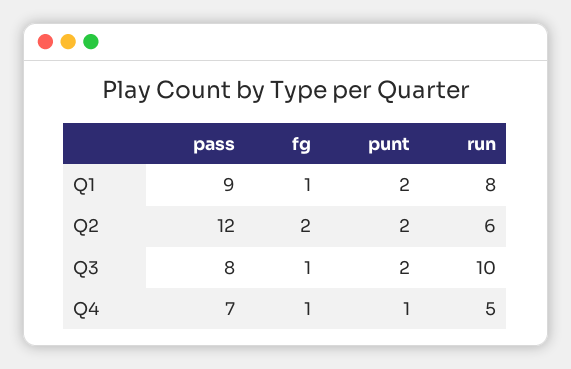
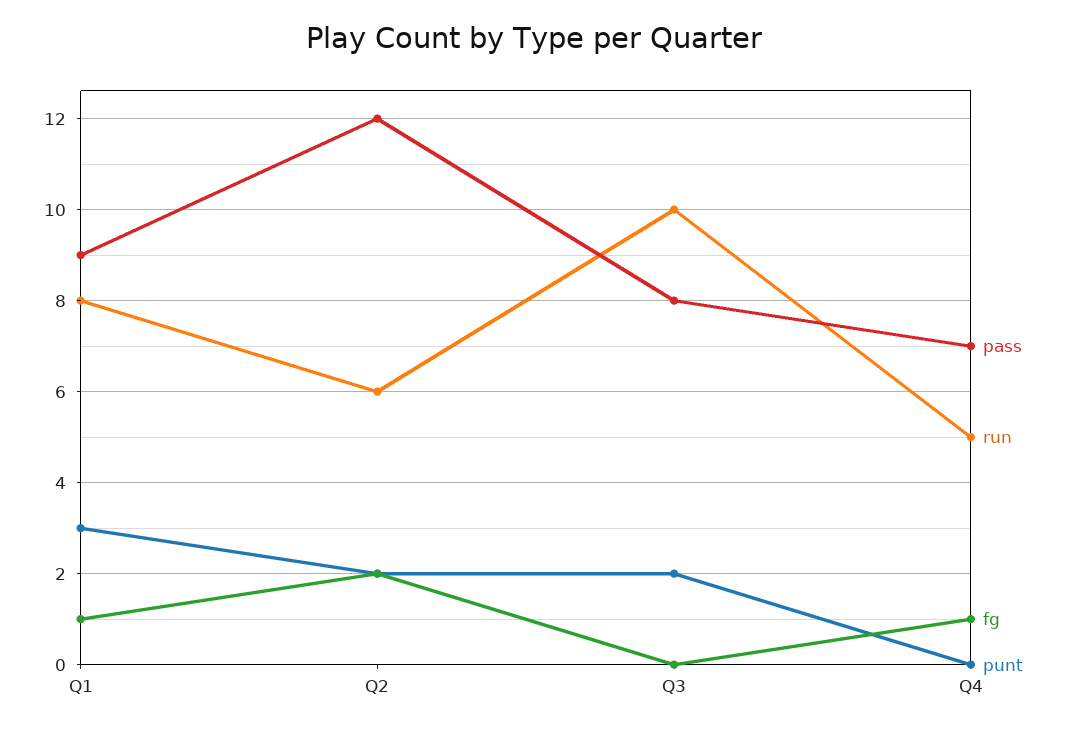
punt, Q1: 2 -> 3
fg, Q3: 1 -> 0
punt, Q4: 1 -> 0

